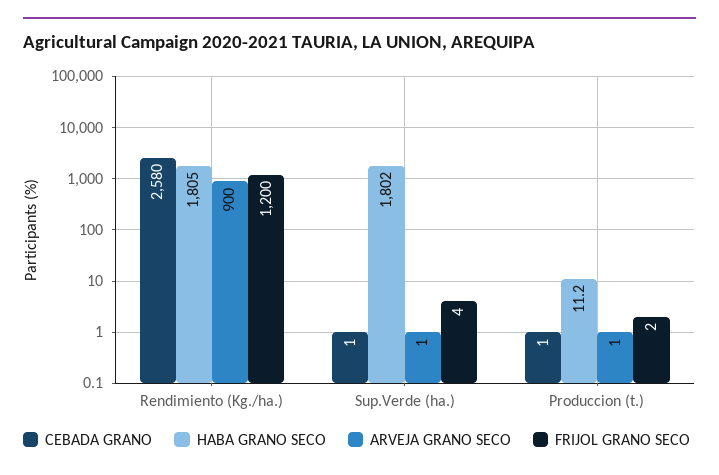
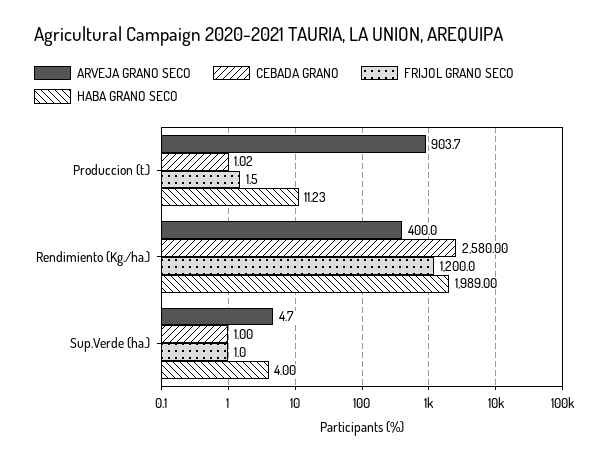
HABA GRANO SECO, Rendimiento (Kg./ha.): 1805 -> 1989
ARVEJA GRANO SECO, Rendimiento (Kg./ha.): 900 -> 400
HABA GRANO SECO, Sup.Verde (ha.): 1802 -> 4
ARVEJA GRANO SECO, Sup.Verde (ha.): 1 -> 4.7
FRIJOL GRANO SECO, Sup.Verde (ha.): 4 -> 1
ARVEJA GRANO SECO, Produccion (t.): 1 -> 903.7

